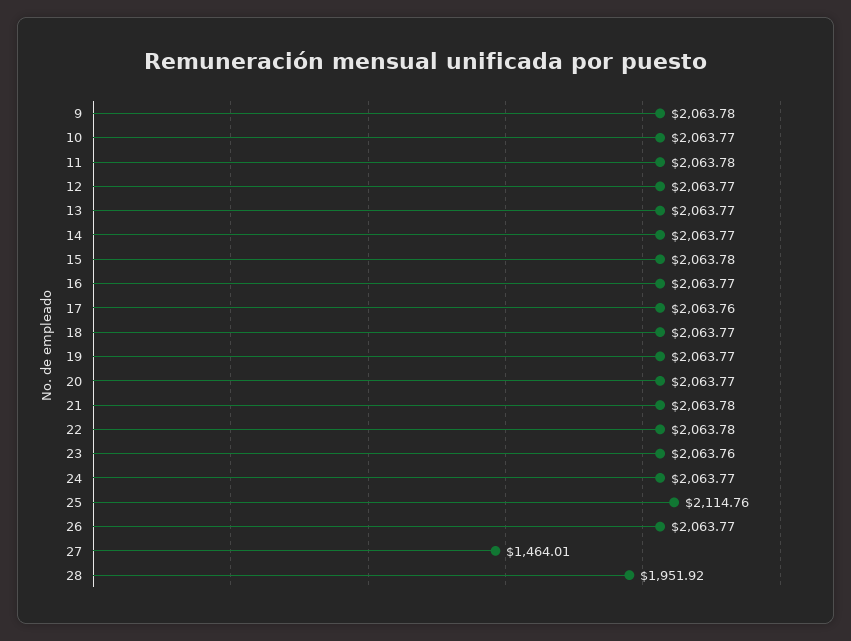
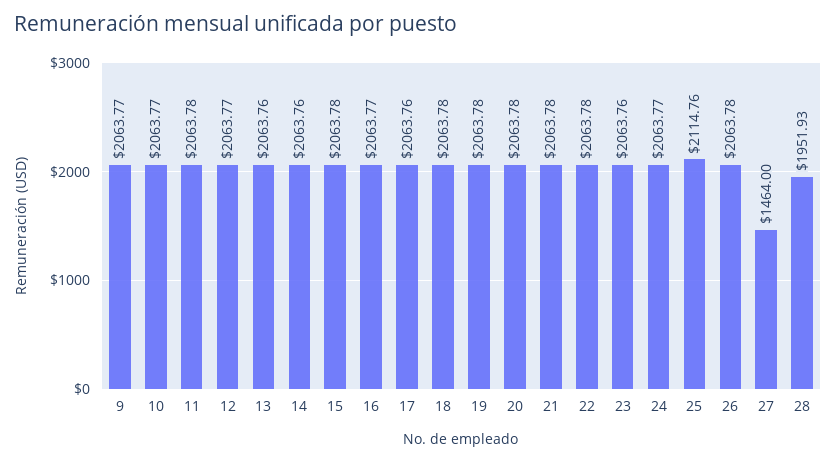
9: 2063.78 -> 2063.77
13: 2063.77 -> 2063.76
14: 2063.77 -> 2063.76
18: 2063.77 -> 2063.78
19: 2063.77 -> 2063.78
20: 2063.77 -> 2063.78
26: 2063.77 -> 2063.78
27: 1464.01 -> 1464
28: 1951.92 -> 1951.93

